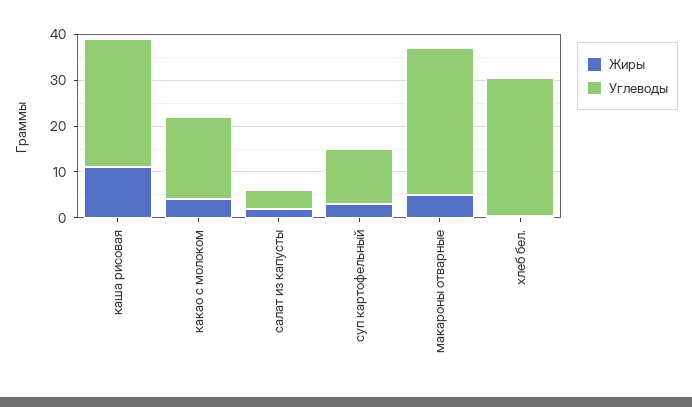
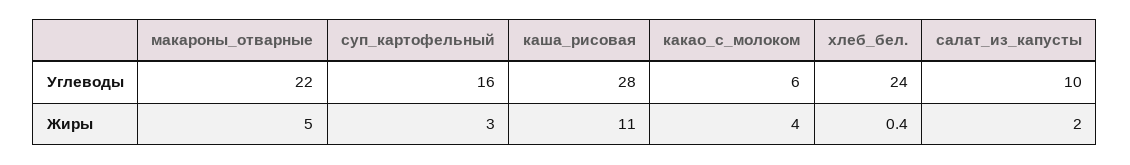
Углеводы, какао с молоком: 18 -> 6
Углеводы, салат из капусты: 4 -> 10
Углеводы, суп картофельный: 12 -> 16
Углеводы, макароны отварные: 32 -> 22
Углеводы, хлеб бел.: 30 -> 24

